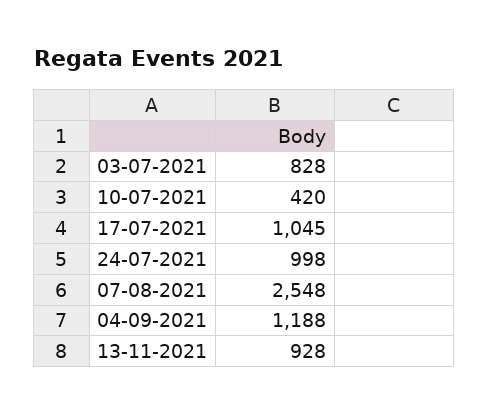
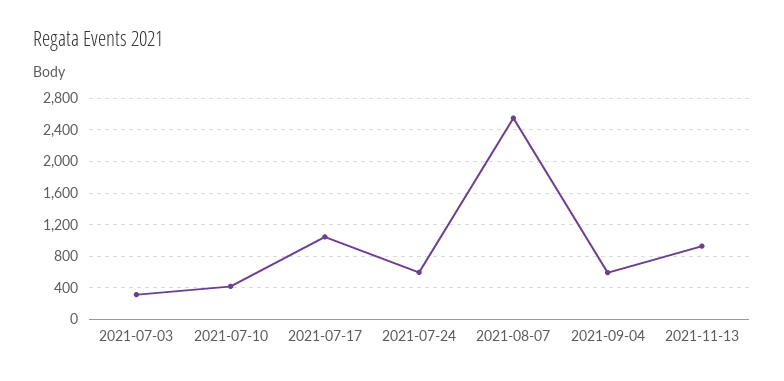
03-07-2021: 828 -> 300
24-07-2021: 998 -> 600
04-09-2021: 1188 -> 600

